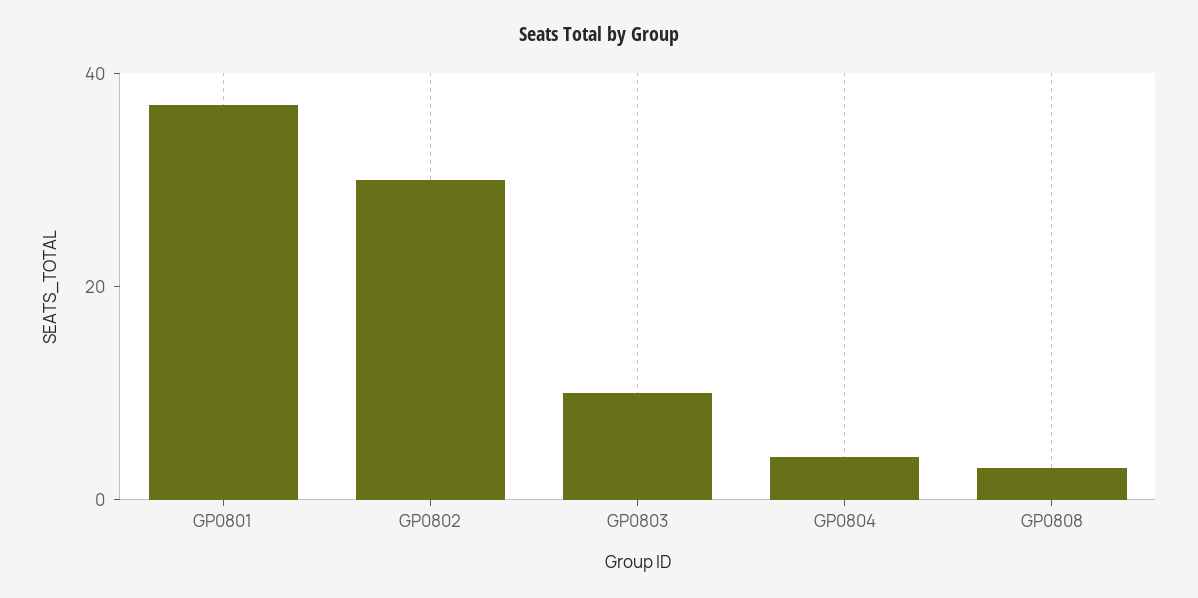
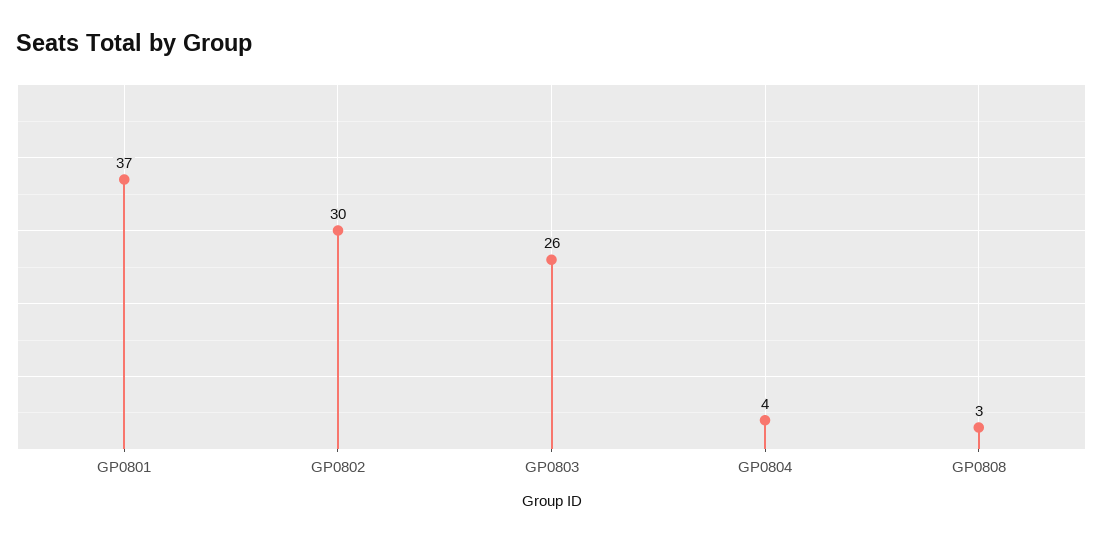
GP0803: 10 -> 26

